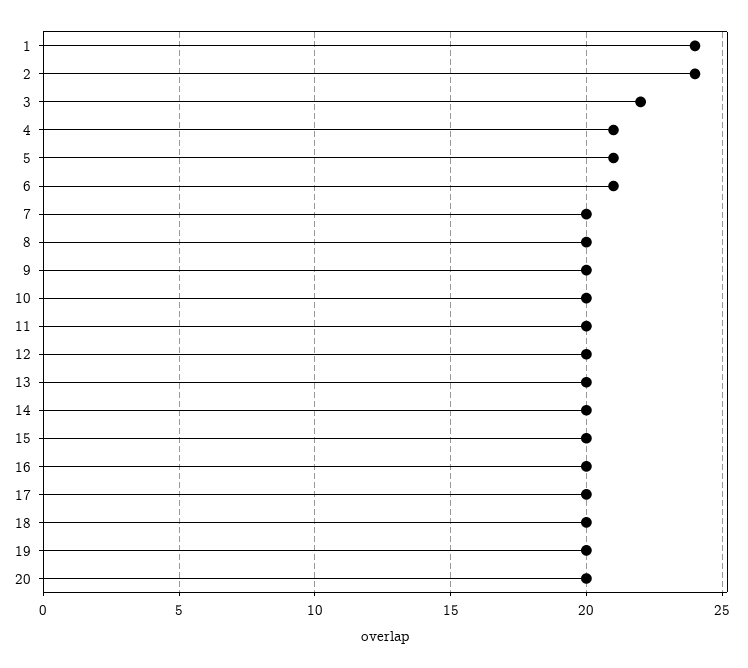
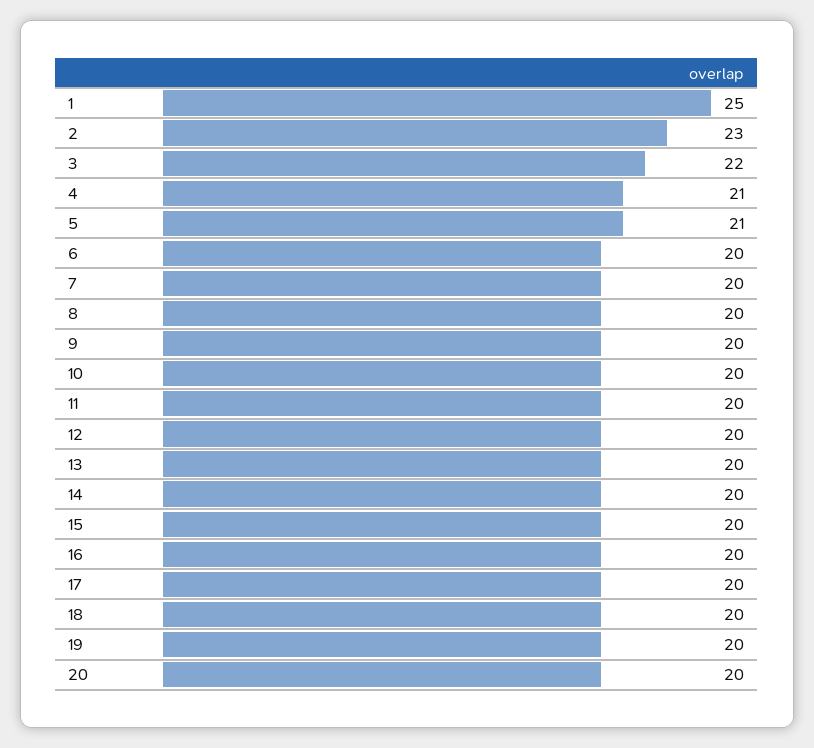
1: 24 -> 25
2: 24 -> 23
6: 21 -> 20

